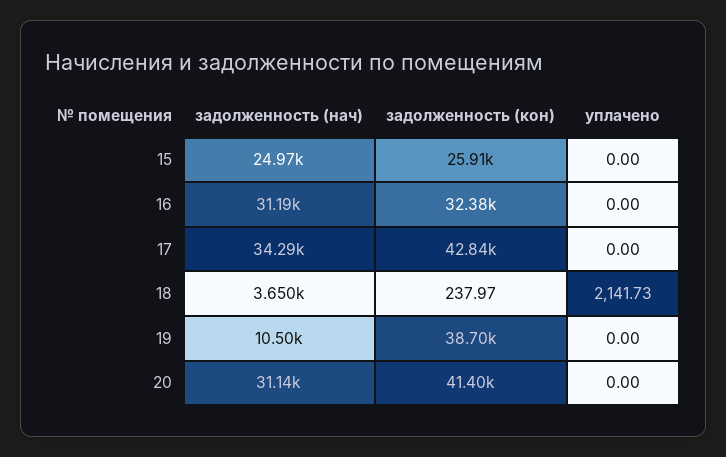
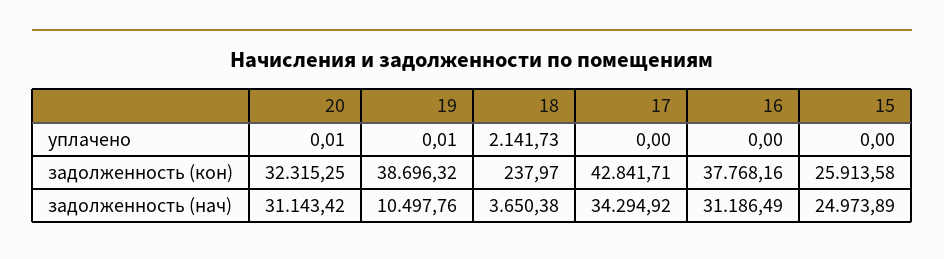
задолженность (кон), 16: 32380 -> 37768.16
уплачено, 19: 0 -> 0.01
задолженность (кон), 20: 41400 -> 32315.25
уплачено, 20: 0 -> 0.01

